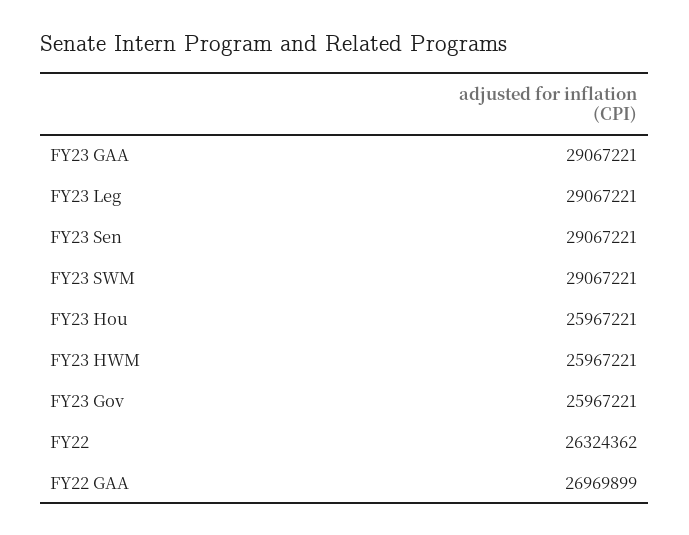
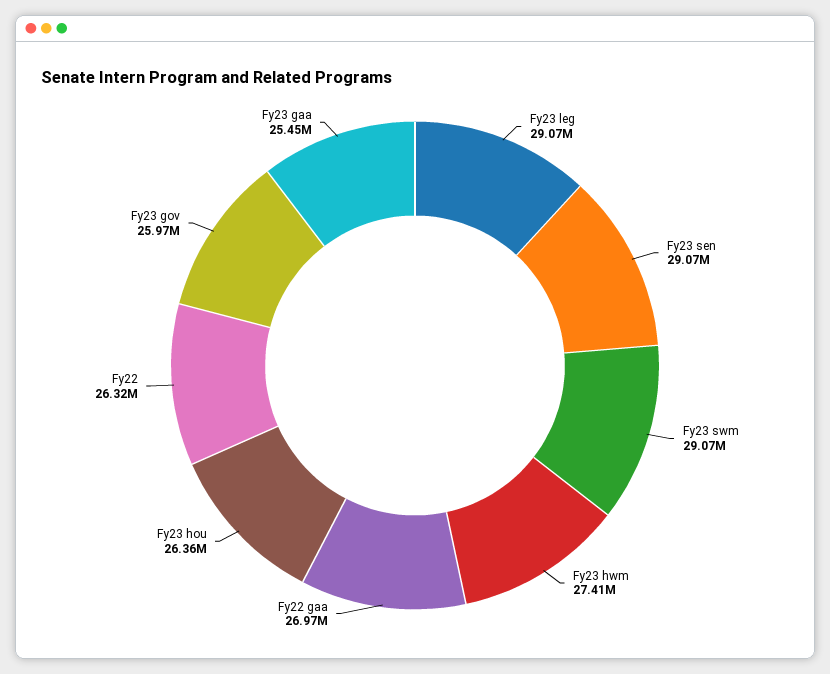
FY23 GAA: 29067221 -> 25450000
FY23 Hou: 25967221 -> 26360000
FY23 HWM: 25967221 -> 27410000

